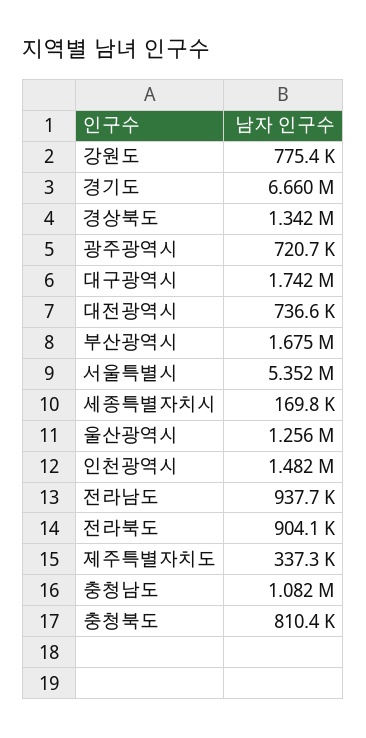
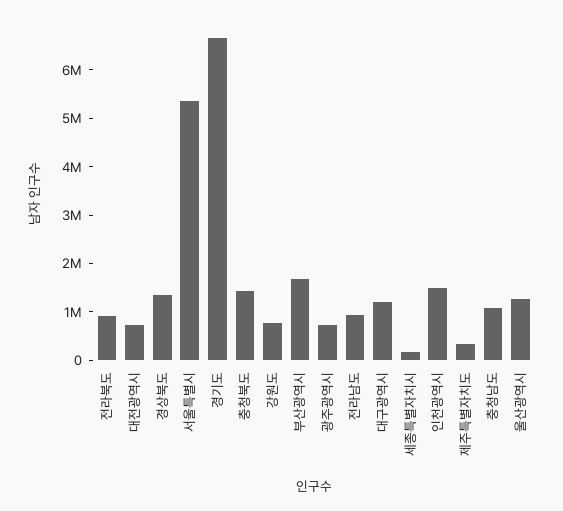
대구광역시: 1742000 -> 1200000
충청북도: 810400 -> 1400000

